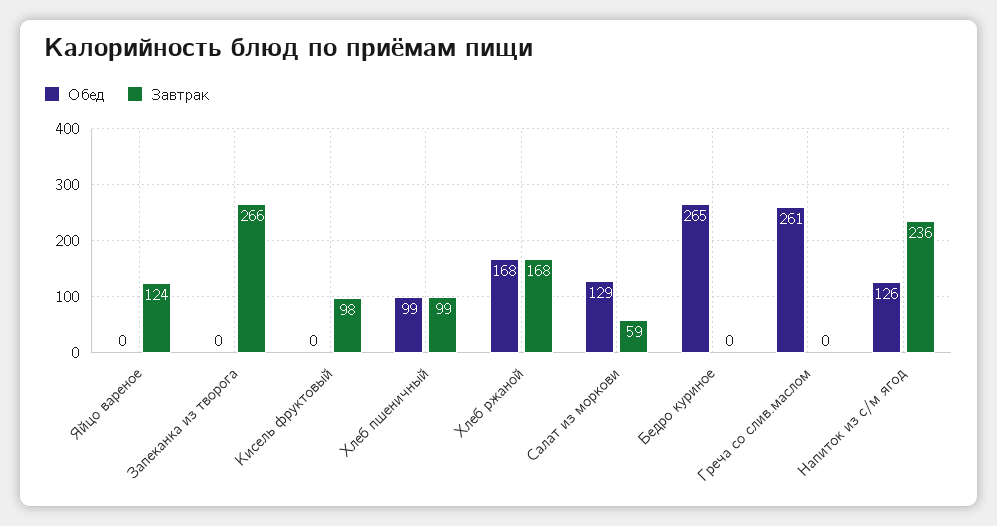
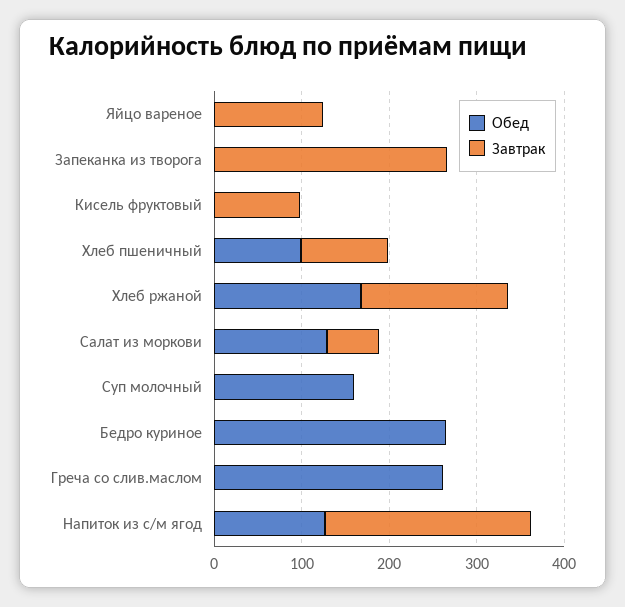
Обед, Суп молочный: none -> 160
Завтрак, Суп молочный: none -> 0

